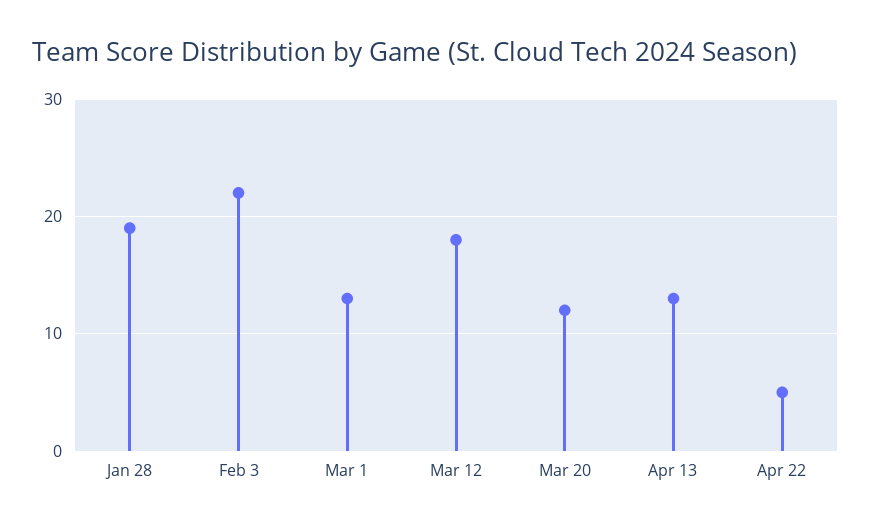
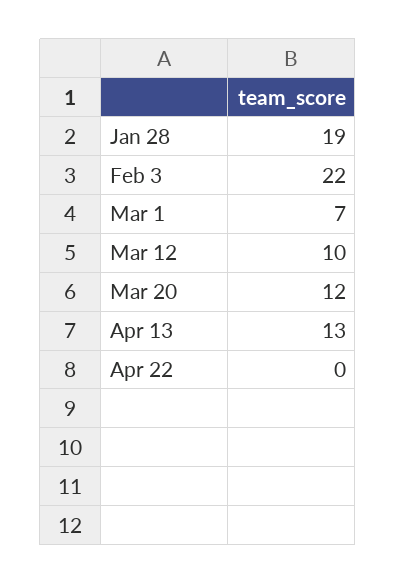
Mar 1: 13 -> 7
Mar 12: 18 -> 10
Apr 22: 5 -> 0

